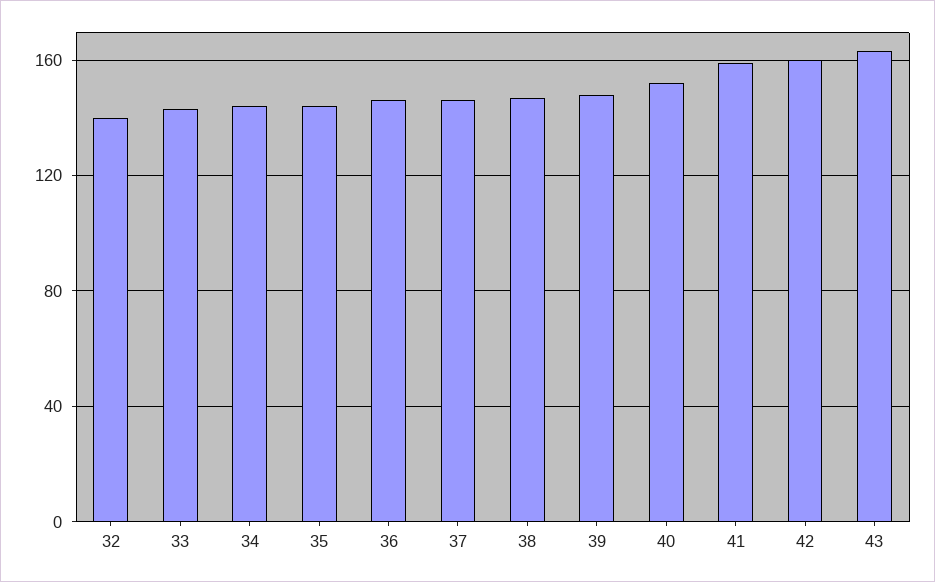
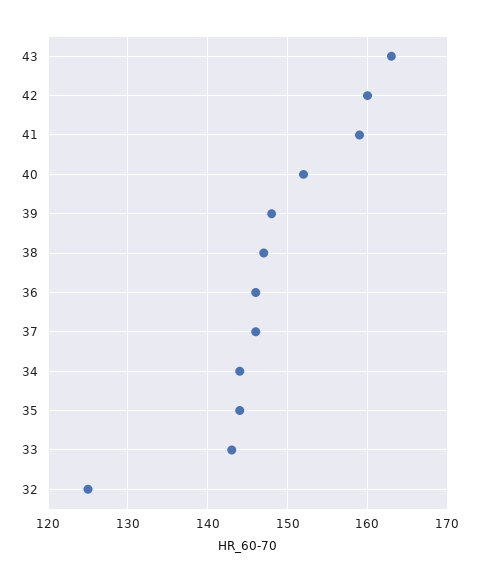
32: 140 -> 125

